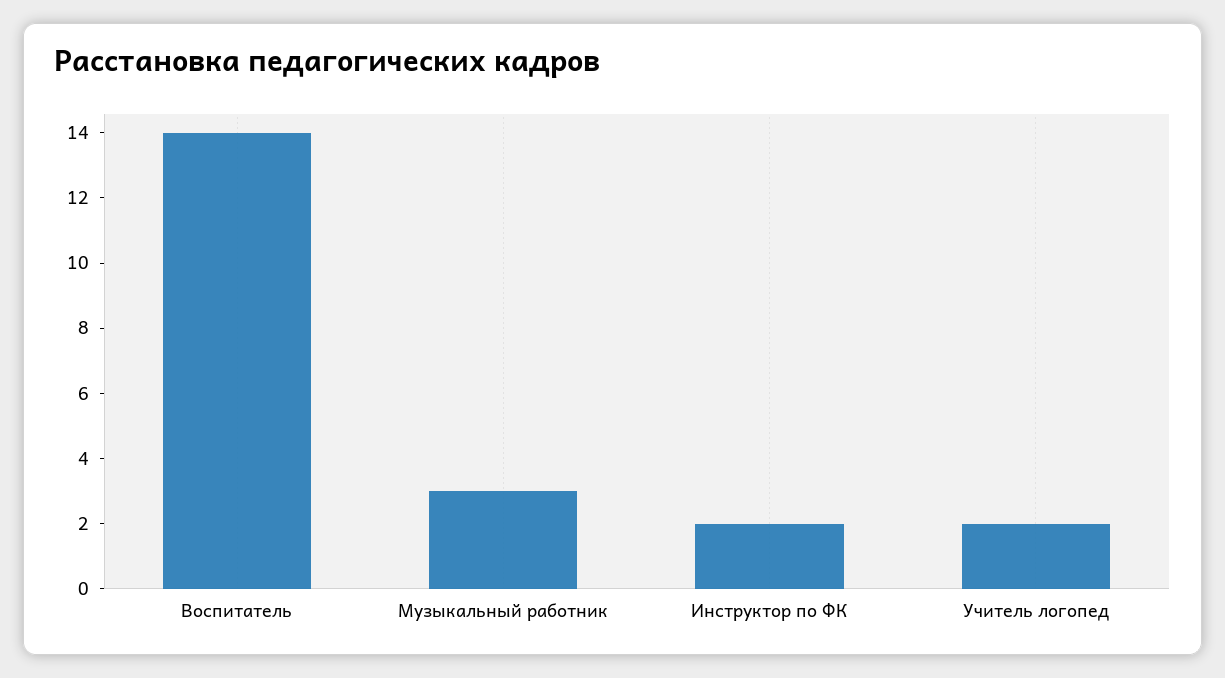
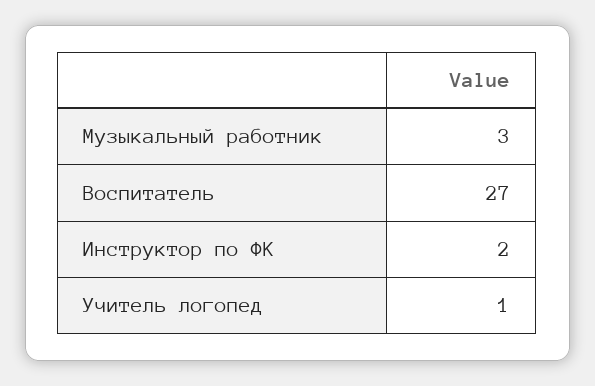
Воспитатель: 14 -> 27
Учитель логопед: 2 -> 1

